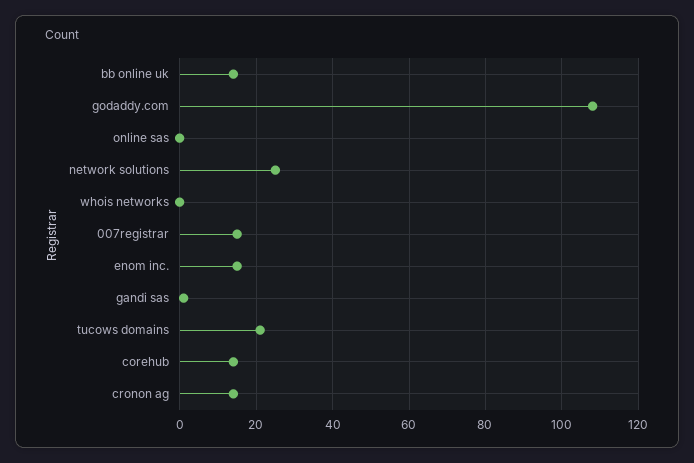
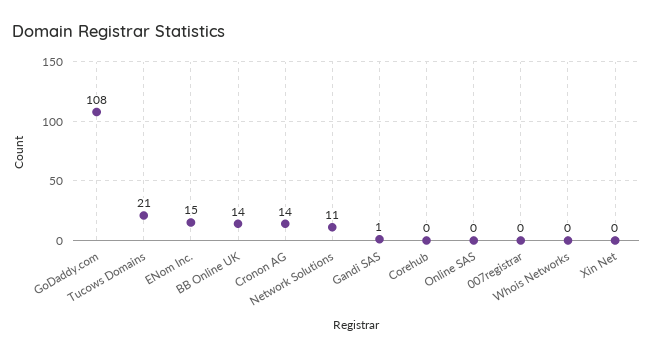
network solutions: 25 -> 11
007registrar: 15 -> 0
corehub: 15 -> 0
Xin Net: none -> 0

